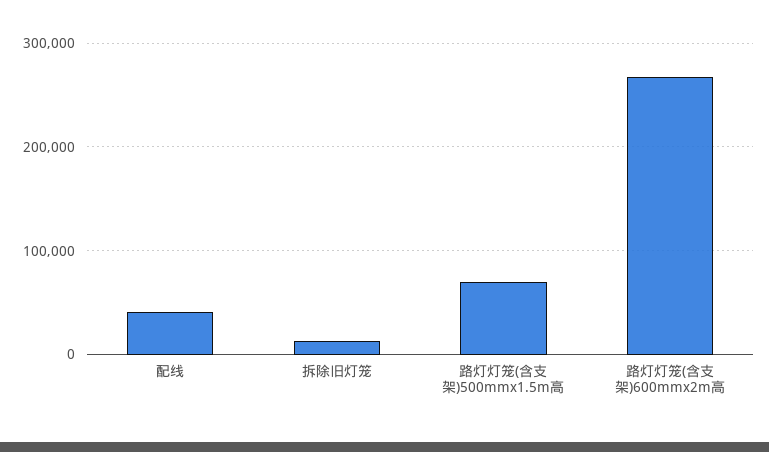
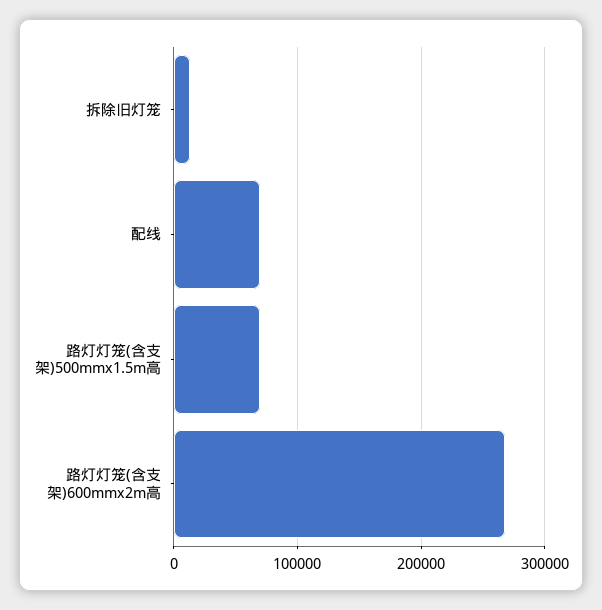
配线: 40000 -> 70000

